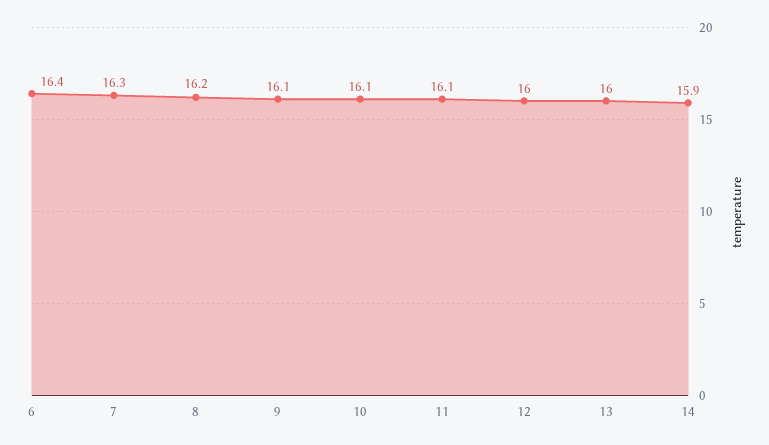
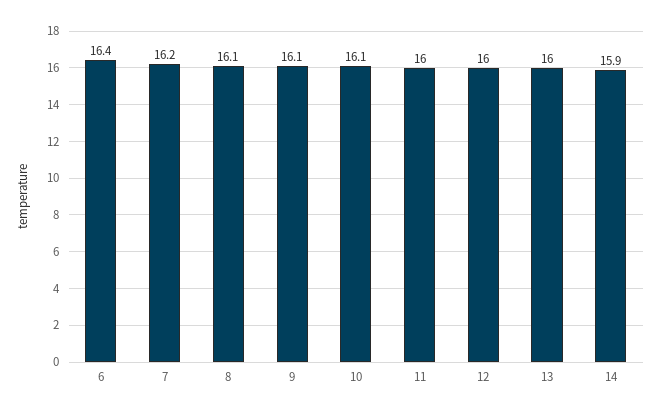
7: 16.3 -> 16.2
8: 16.2 -> 16.1
11: 16.1 -> 16

